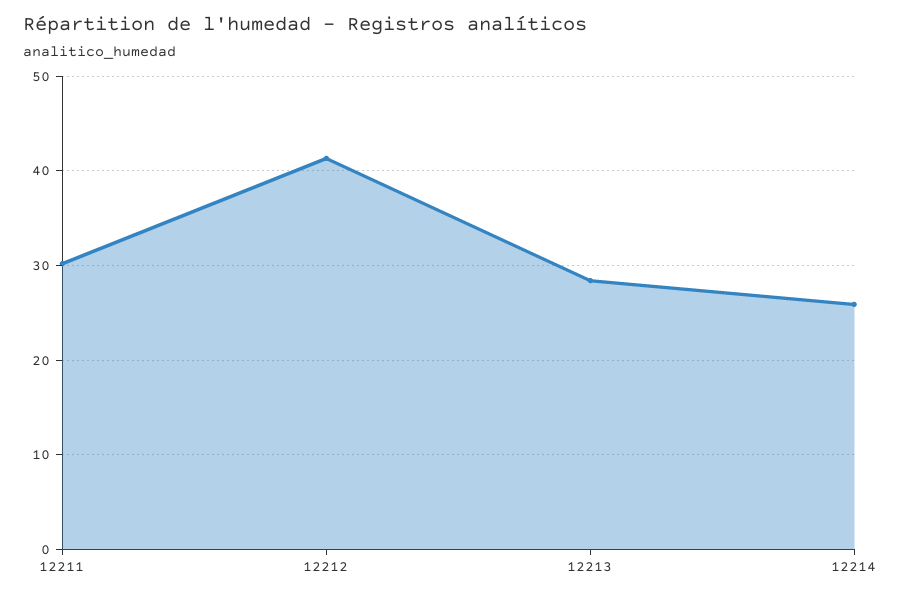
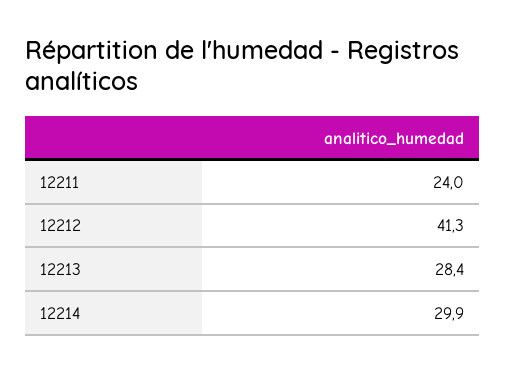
12211: 30 -> 24
12214: 26 -> 29.9

